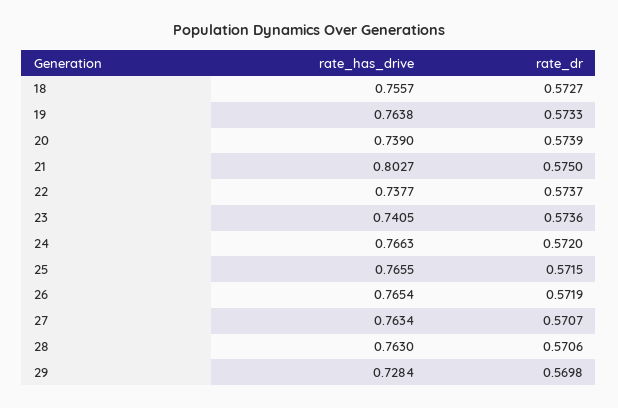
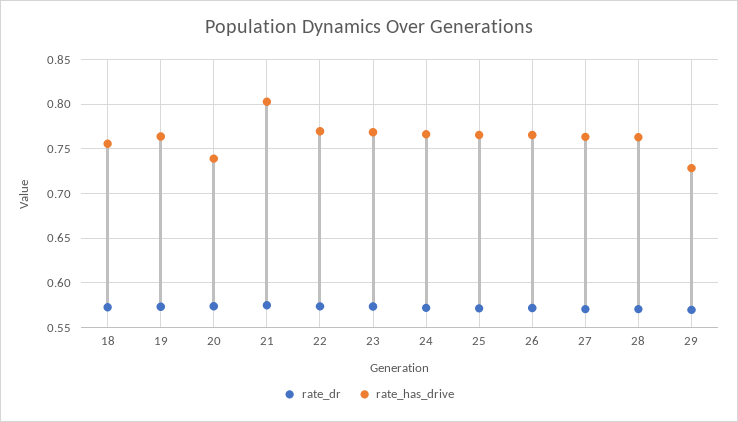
rate_has_drive, 22: 0.7377 -> 0.77
rate_has_drive, 23: 0.7405 -> 0.77

